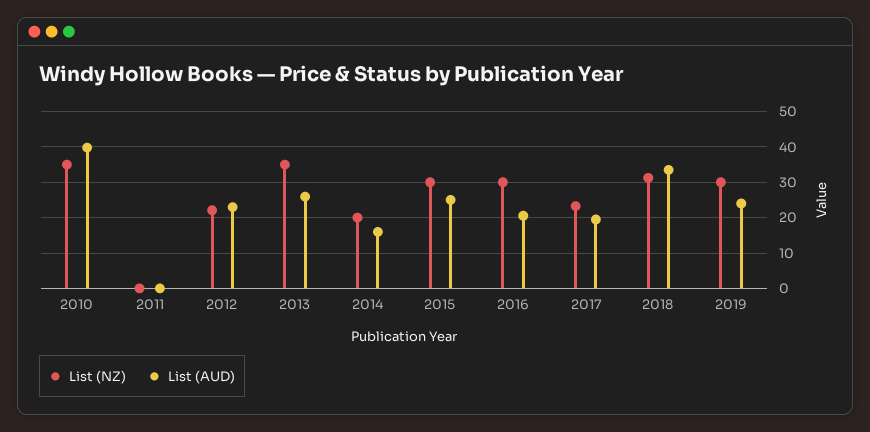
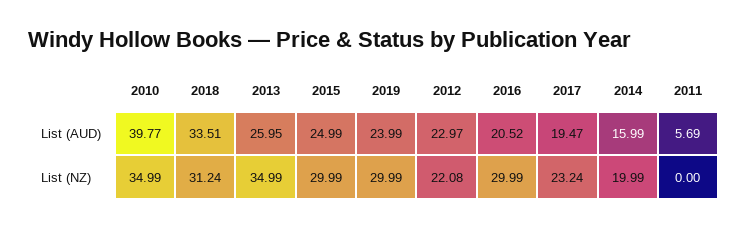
List (AUD), 2011: 0 -> 5.69

